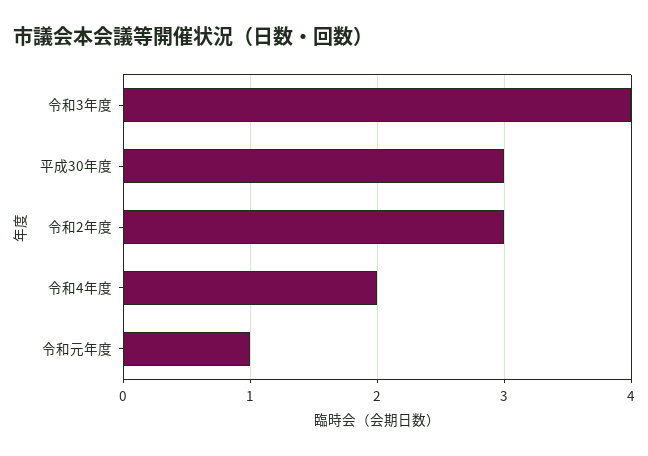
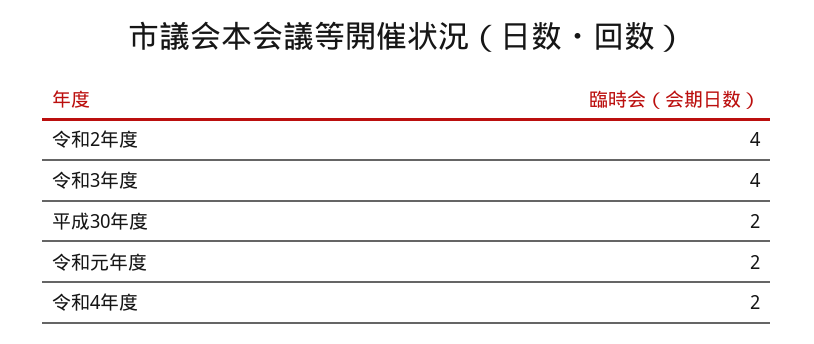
平成30年度: 3 -> 2
令和2年度: 3 -> 4
令和元年度: 1 -> 2

